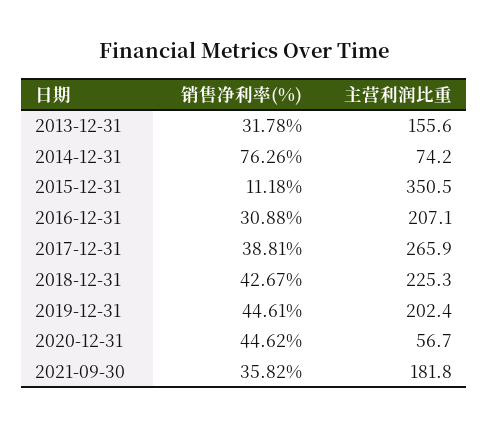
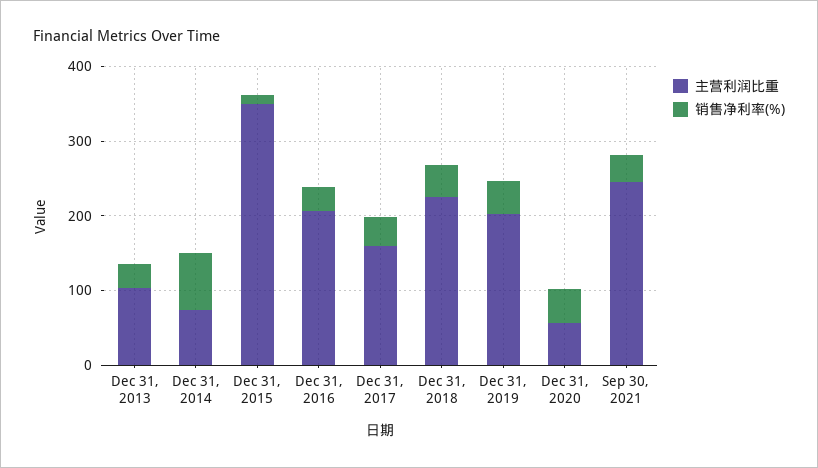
主营利润比重, 2013-12-31: 155.6 -> 100
主营利润比重, 2017-12-31: 265.9 -> 160
主营利润比重, 2021-09-30: 181.8 -> 240

